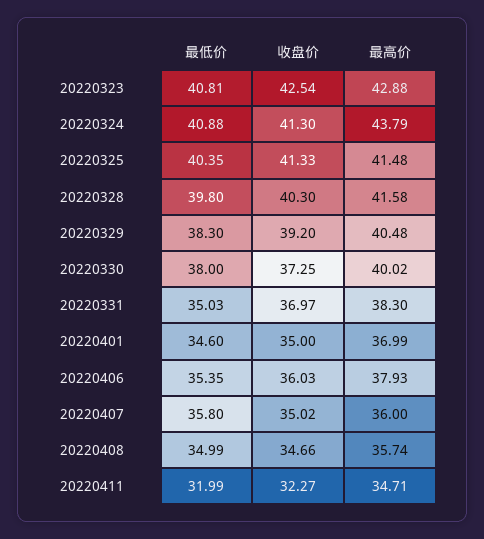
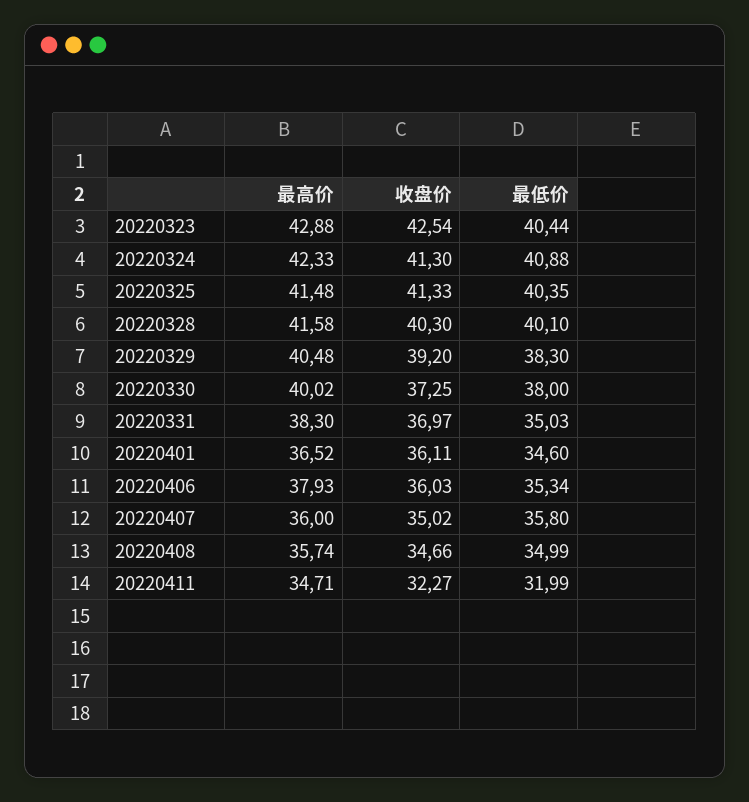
最低价, 20220323: 40.81 -> 40.44
最高价, 20220324: 43.79 -> 42.33
最低价, 20220328: 39.8 -> 40.1
收盘价, 20220401: 35 -> 36.11
最高价, 20220401: 36.99 -> 36.52
最低价, 20220406: 35.35 -> 35.34

